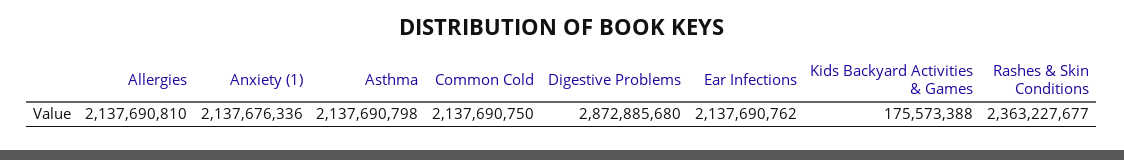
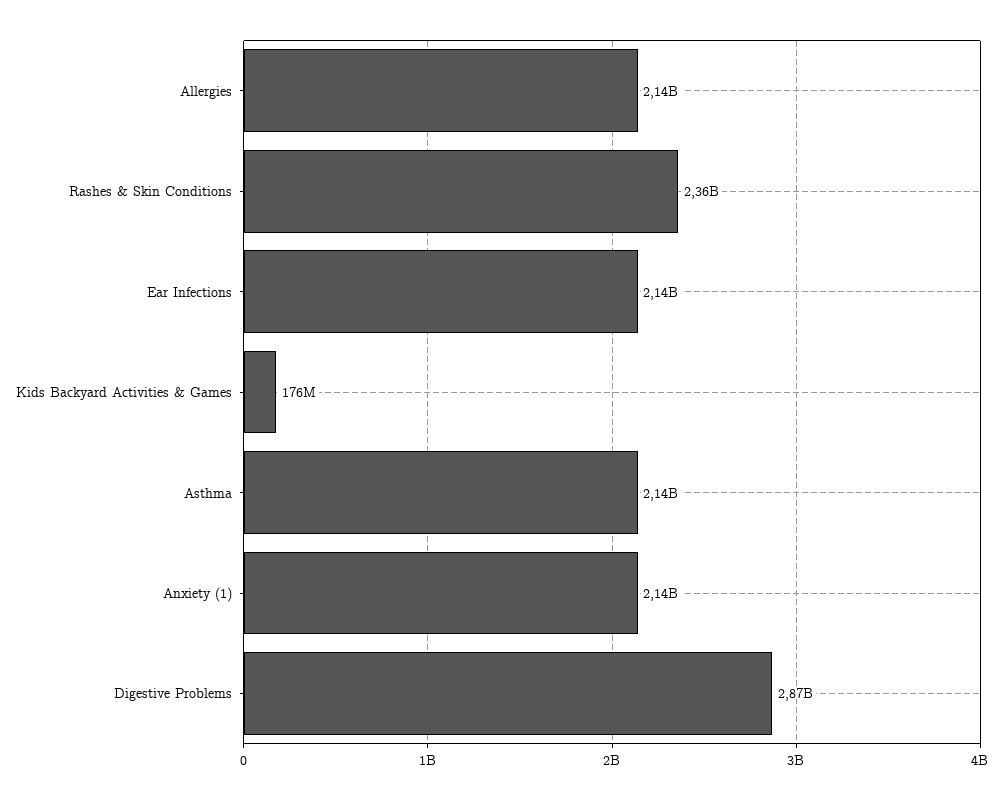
Common Cold: 2137690750 -> none

